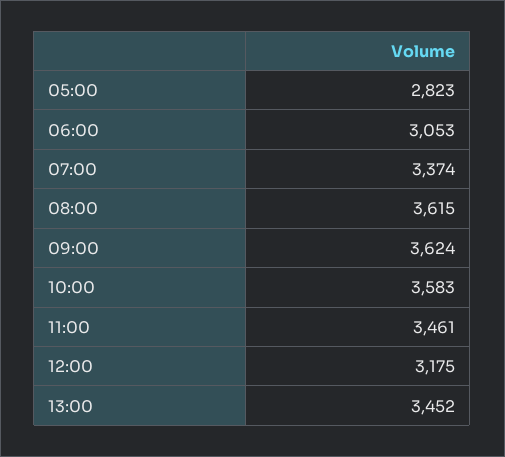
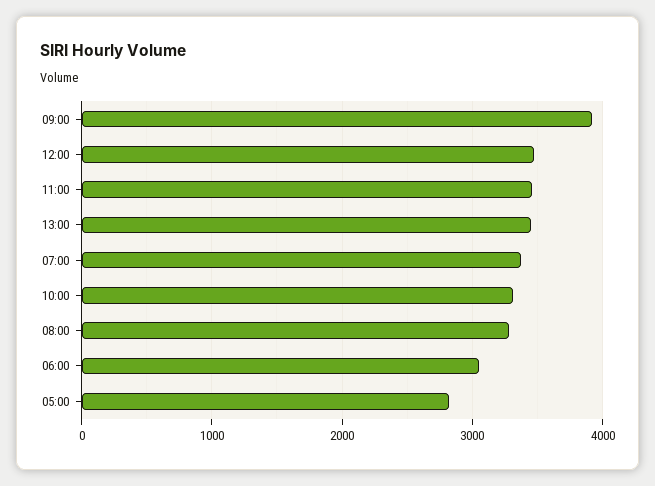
08:00: 3615 -> 3300
09:00: 3624 -> 3900
10:00: 3583 -> 3300
12:00: 3175 -> 3500

